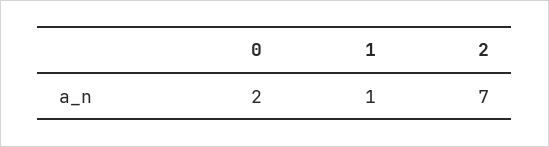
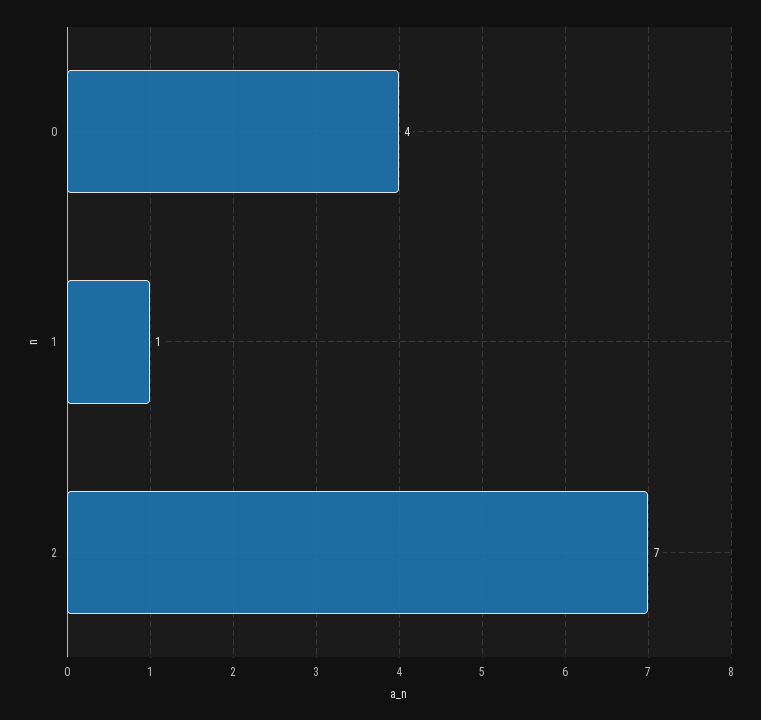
0: 2 -> 4

